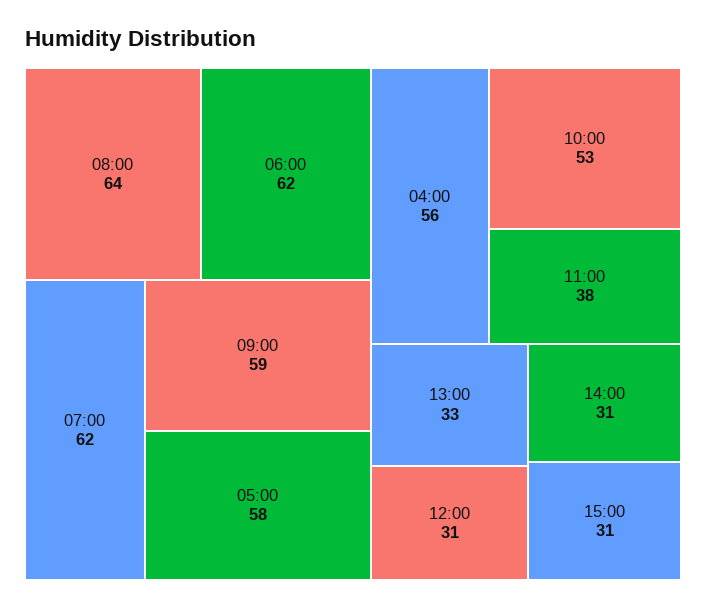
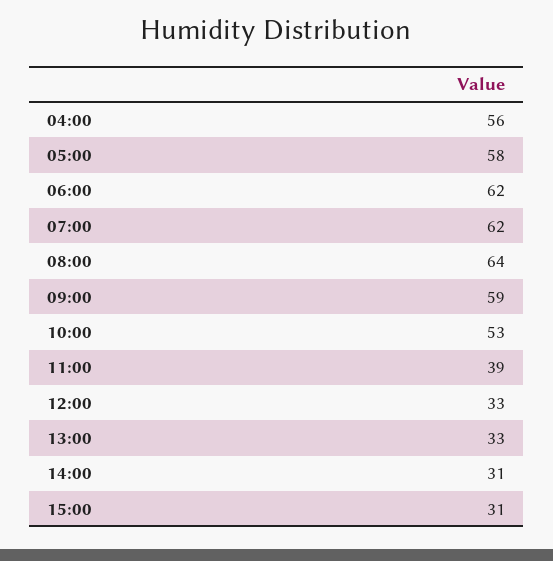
11:00: 38 -> 39
12:00: 31 -> 33

